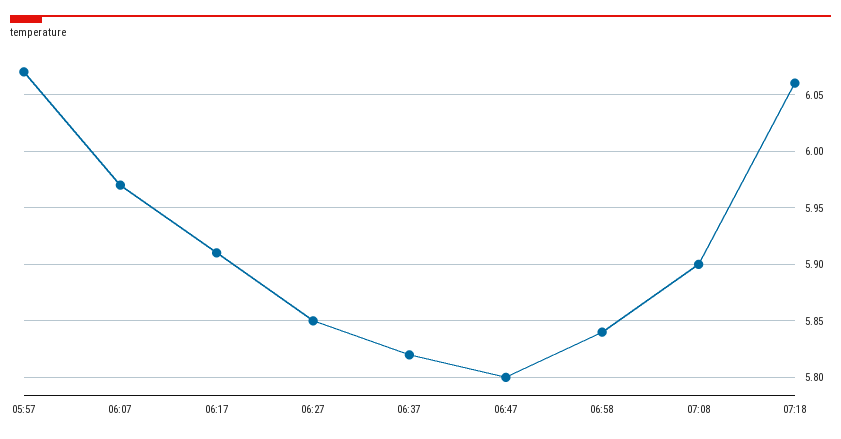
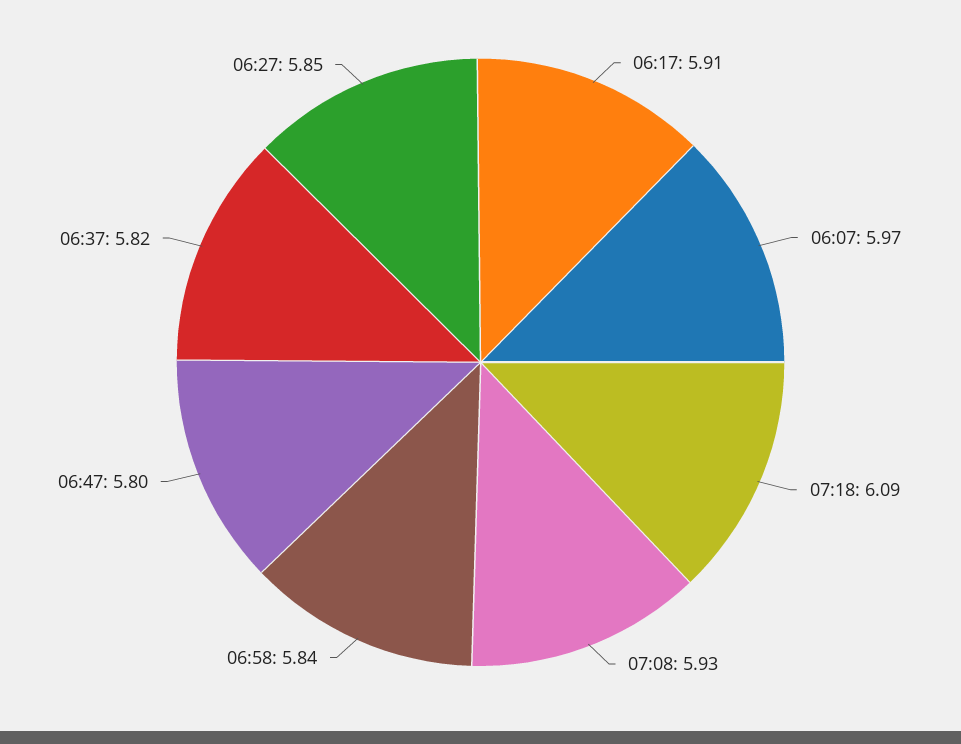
05:57: 6.07 -> none
07:08: 5.9 -> 5.93
07:18: 6.06 -> 6.09

